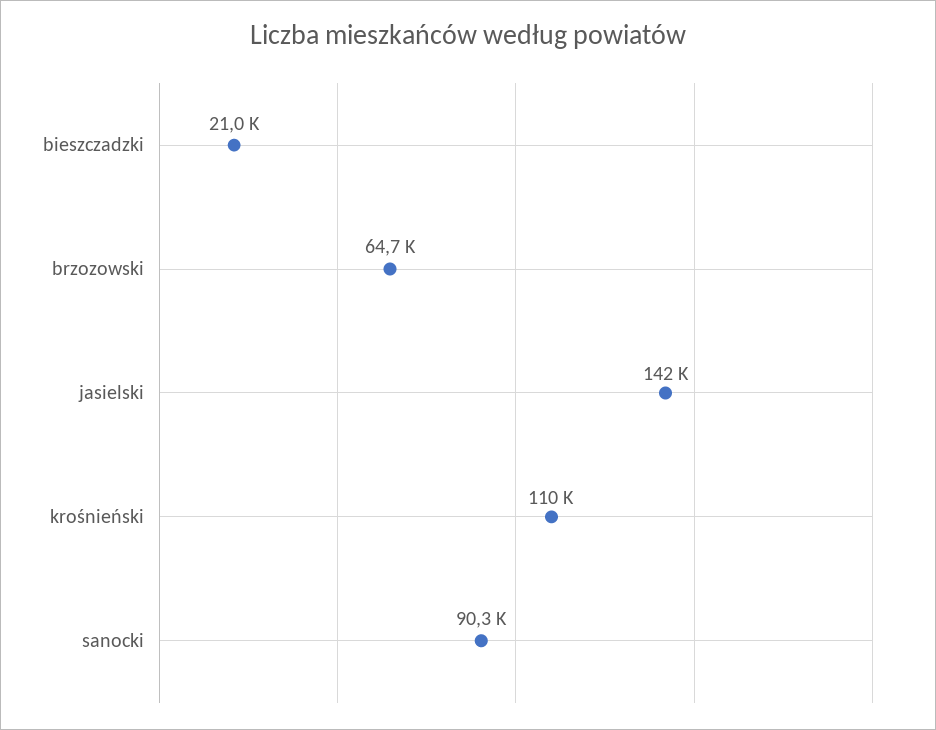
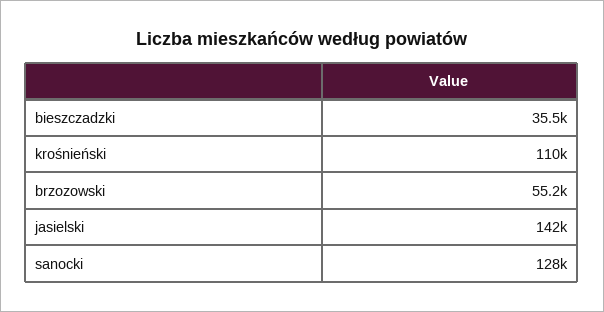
bieszczadzki: 21000 -> 35500
brzozowski: 64700 -> 55200
sanocki: 90300 -> 128000

